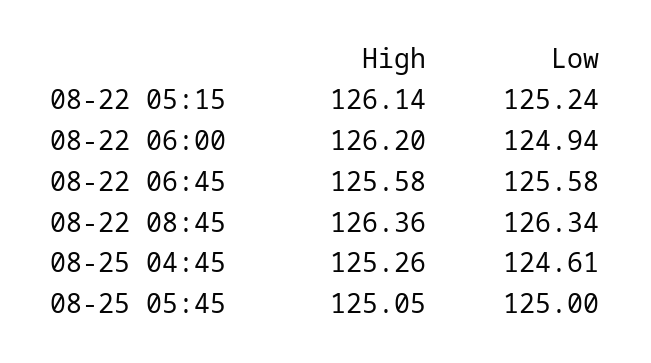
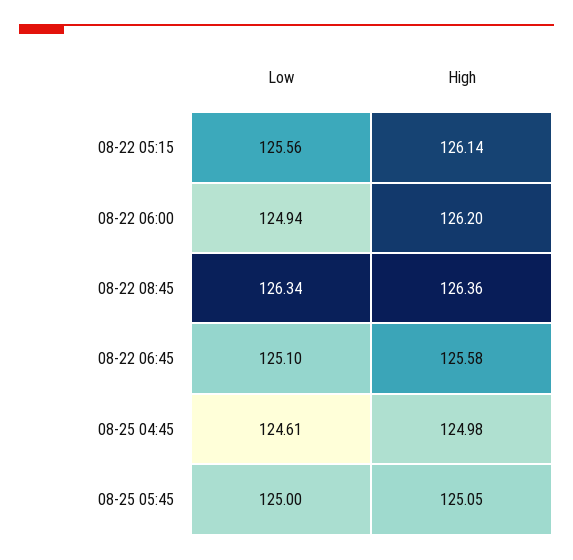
Low, 08-22 05:15: 125.24 -> 125.56
Low, 08-22 06:45: 125.58 -> 125.1
High, 08-25 04:45: 125.26 -> 124.98

